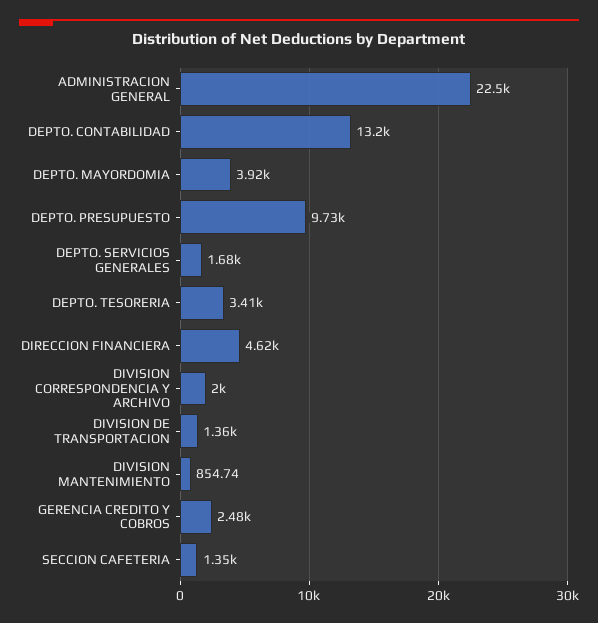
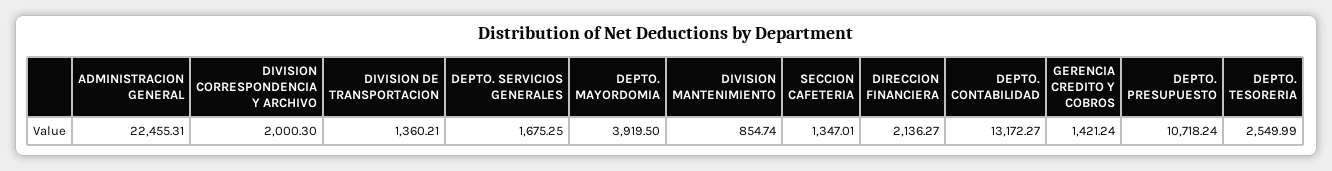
DEPTO. PRESUPUESTO: 9730 -> 10718.24
DEPTO. TESORERIA: 3410 -> 2549.99
DIRECCION FINANCIERA: 4620 -> 2136.27
GERENCIA CREDITO Y COBROS: 2480 -> 1421.24

